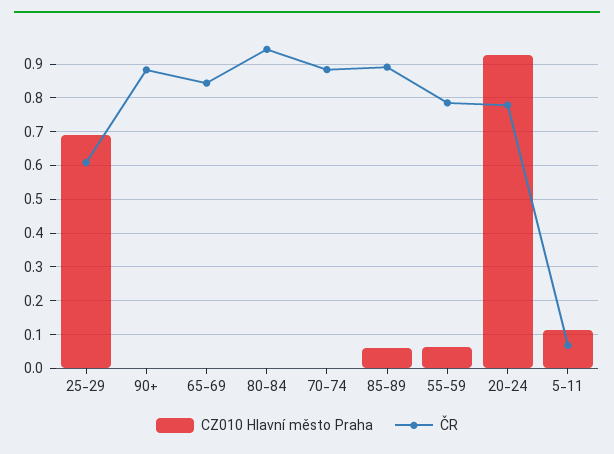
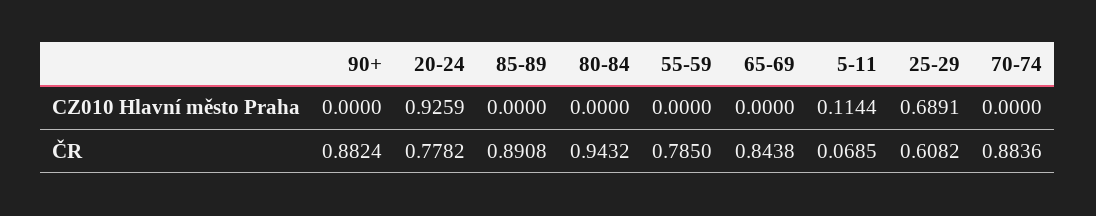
CZ010 Hlavní město Praha, 85-89: 0.06 -> 0
CZ010 Hlavní město Praha, 55-59: 0.06 -> 0

